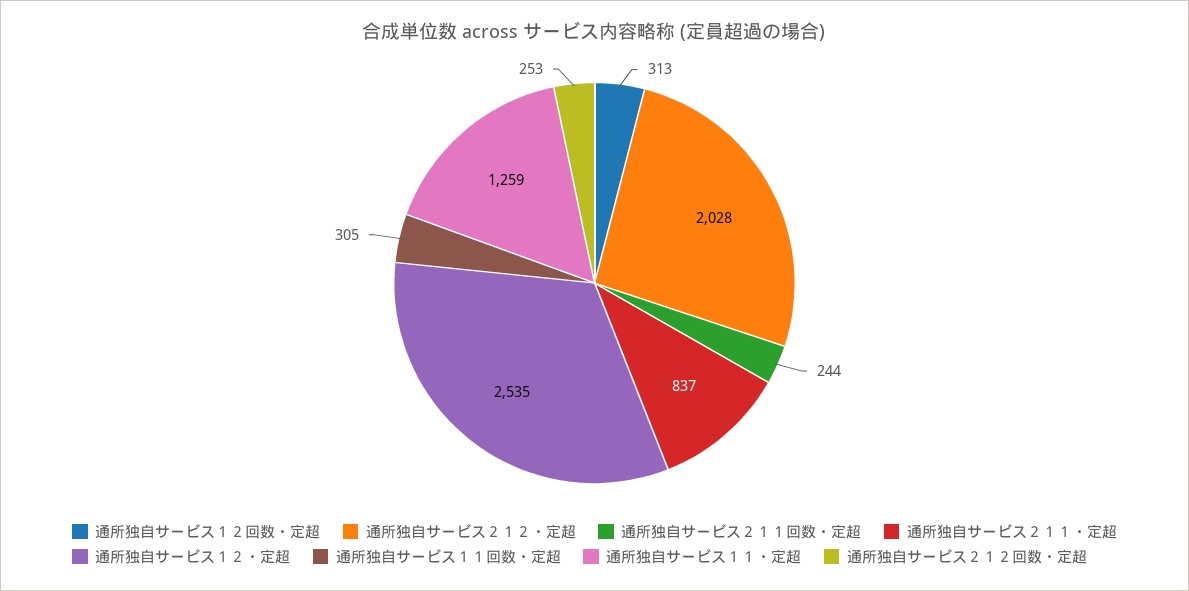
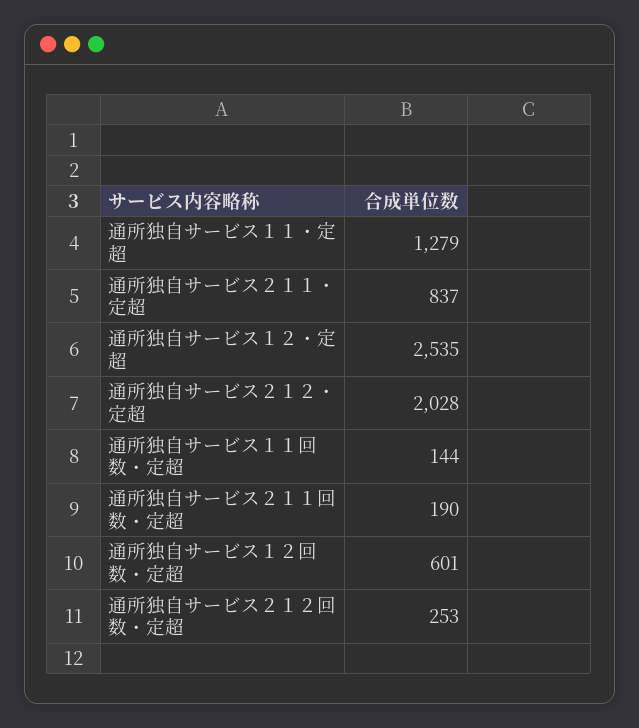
通所独自サービス１２回数・定超: 313 -> 601
通所独自サービス２１１回数・定超: 244 -> 190
通所独自サービス１１回数・定超: 305 -> 144
通所独自サービス１１・定超: 1259 -> 1279

